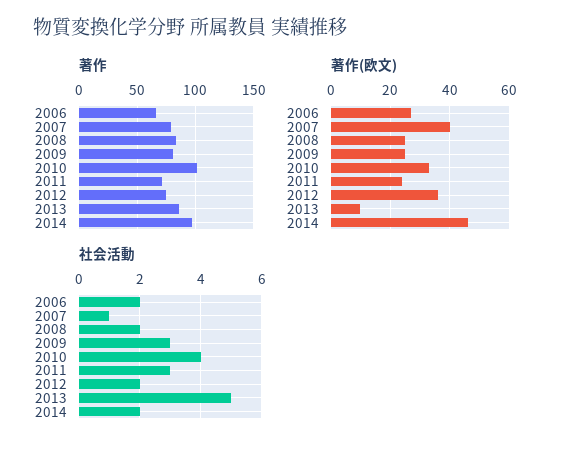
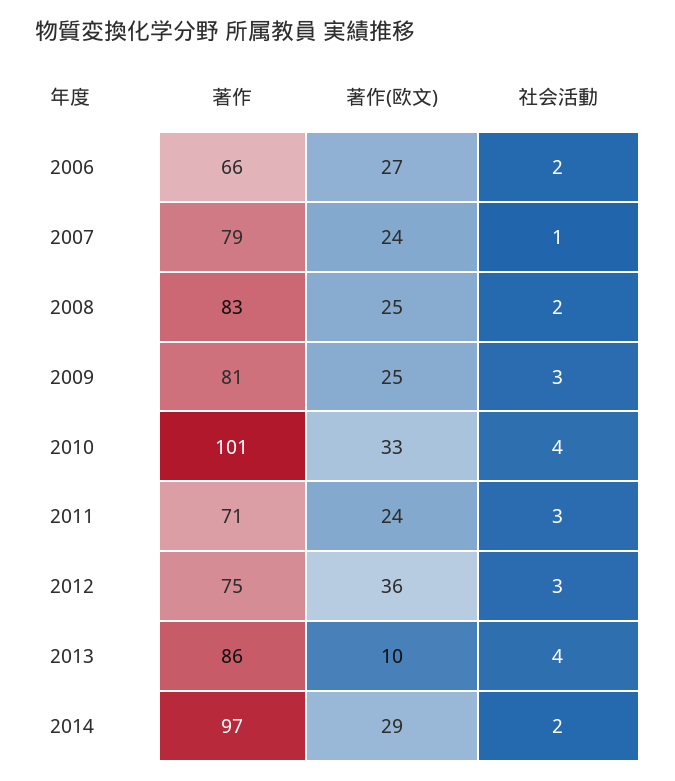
著作(欧文), 2007: 40 -> 24
著作(欧文), 2014: 45 -> 29
社会活動, 2012: 2 -> 3
社会活動, 2013: 5 -> 4

